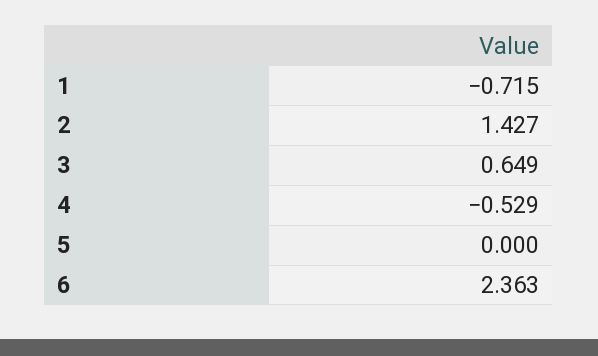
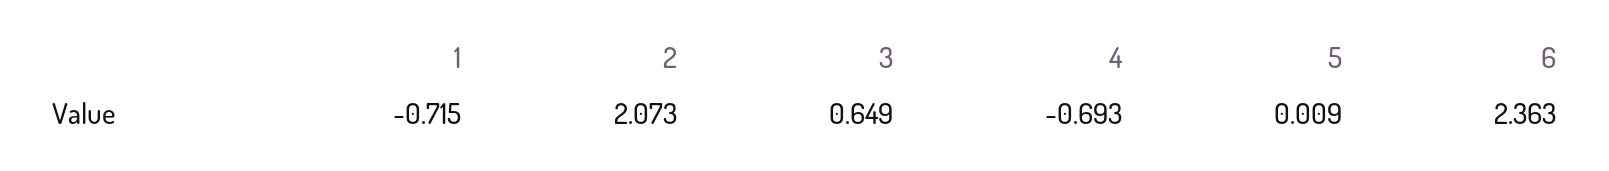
2: 1.427 -> 2.073
4: -0.529 -> -0.693
5: 0 -> 0.009

